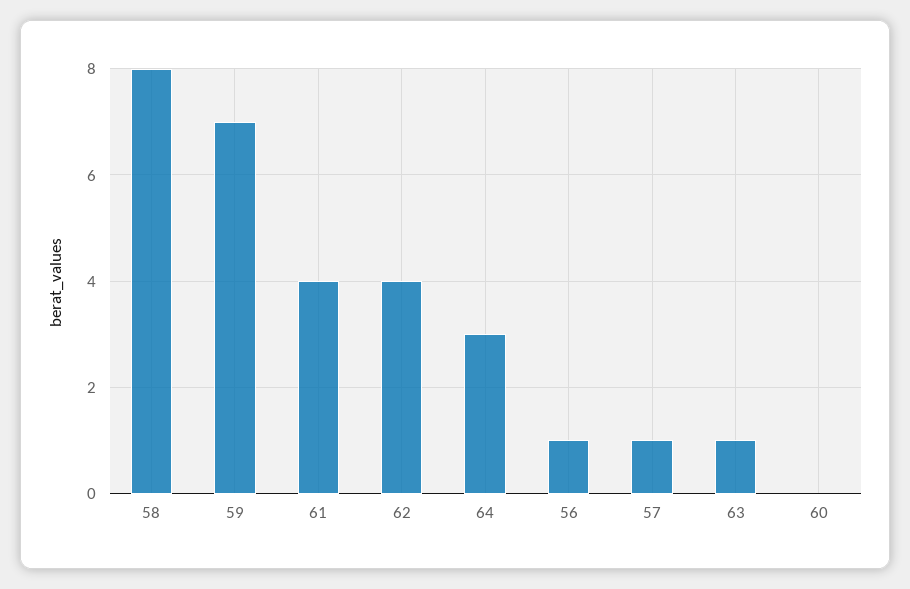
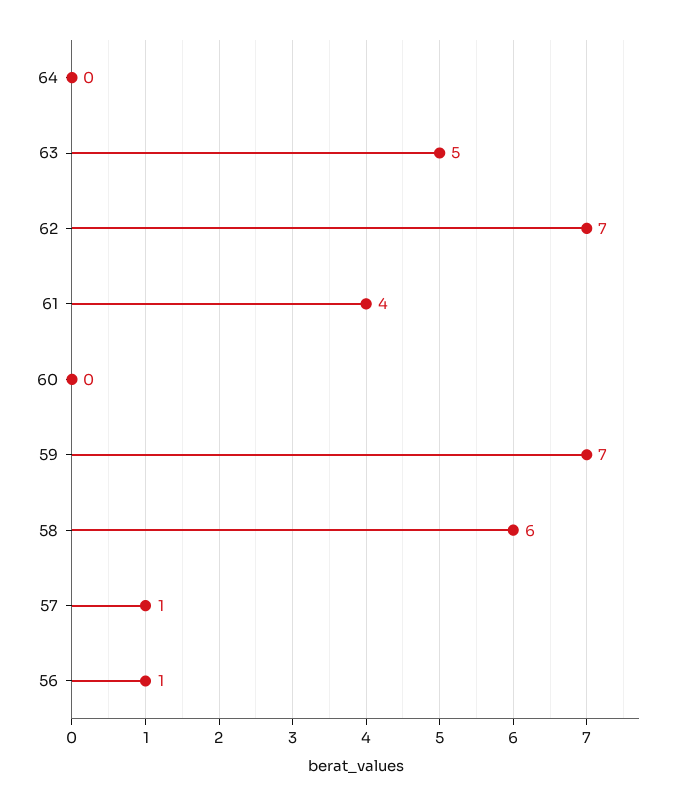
58: 8 -> 6
62: 4 -> 7
64: 3 -> 0
63: 1 -> 5

